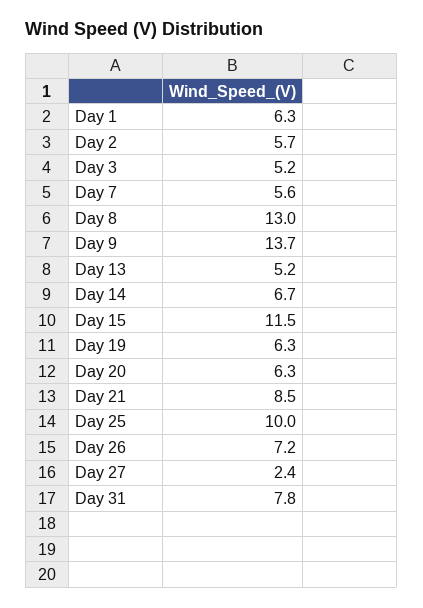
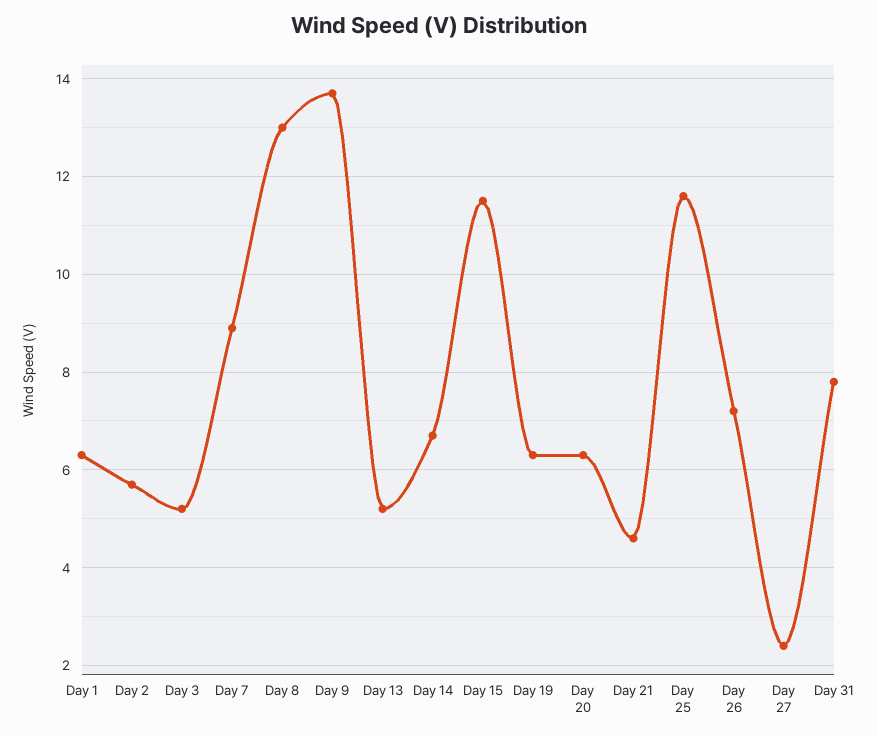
Day 7: 5.6 -> 9
Day 21: 8.5 -> 4.5
Day 25: 10 -> 11.5

